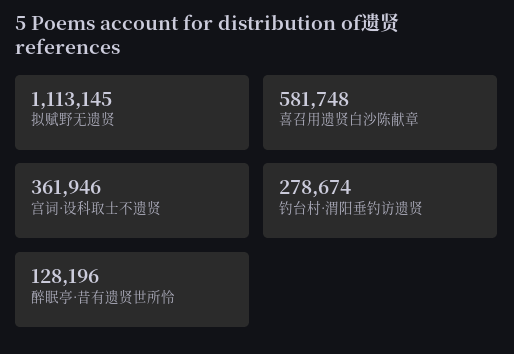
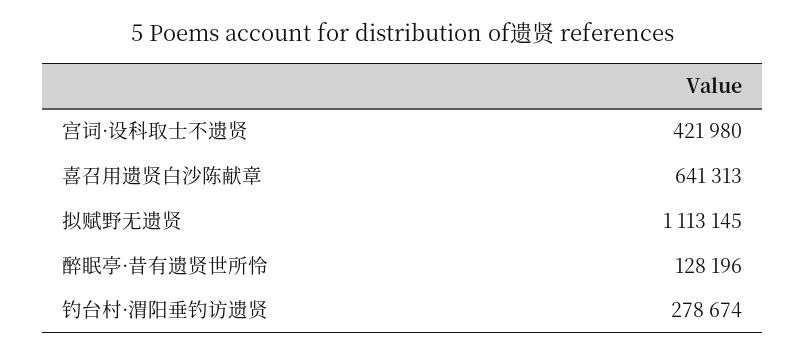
喜召用遗贤白沙陈献章: 581748 -> 641313
宫词·设科取士不遗贤: 361946 -> 421980

